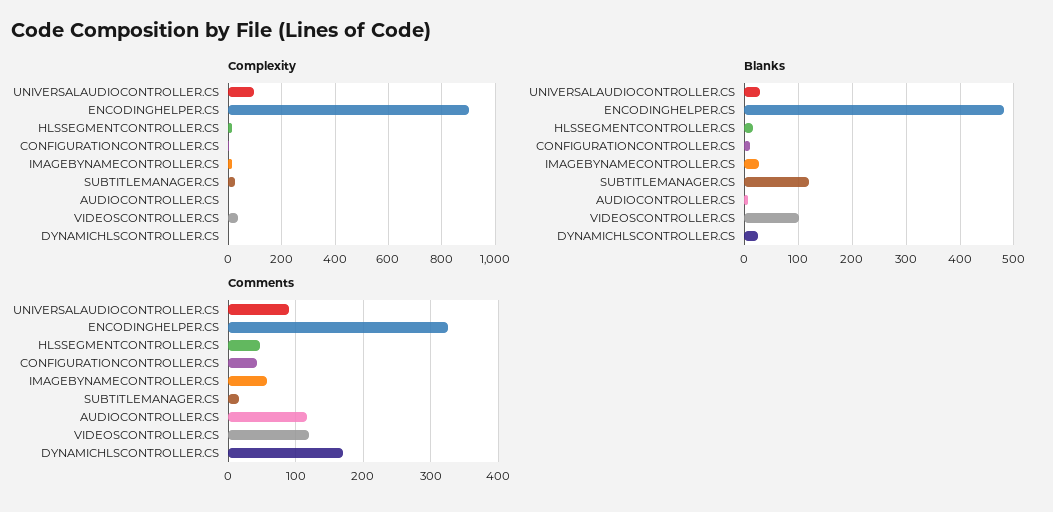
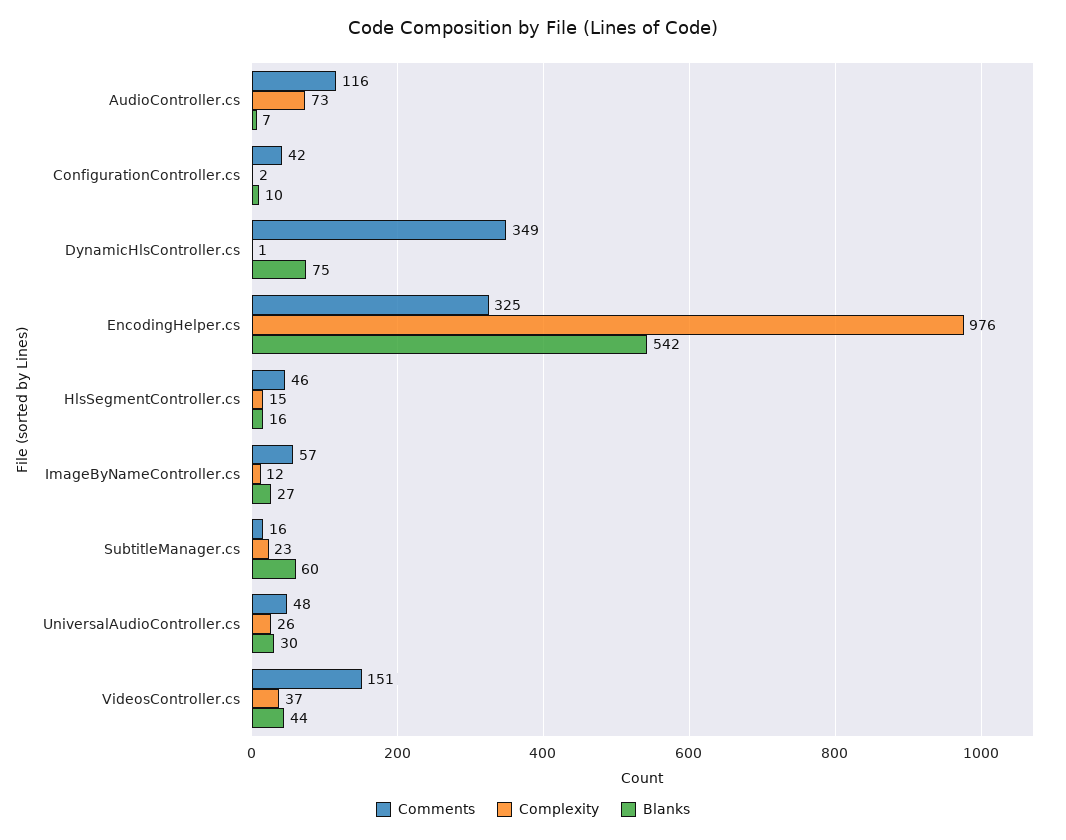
Complexity, UNIVERSALAUDIOCONTROLLER.CS: 100 -> 26
Complexity, ENCODINGHELPER.CS: 900 -> 976
Complexity, AUDIOCONTROLLER.CS: 0 -> 73
Blanks, ENCODINGHELPER.CS: 480 -> 542
Blanks, SUBTITLEMANAGER.CS: 120 -> 60
Blanks, VIDEOSCONTROLLER.CS: 100 -> 44
Blanks, DYNAMICHLSCONTROLLER.CS: 20 -> 75
Comments, UNIVERSALAUDIOCONTROLLER.CS: 90 -> 48
Comments, VIDEOSCONTROLLER.CS: 120 -> 151
Comments, DYNAMICHLSCONTROLLER.CS: 170 -> 349

